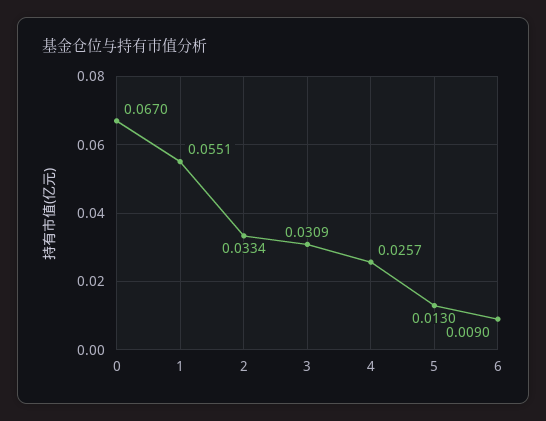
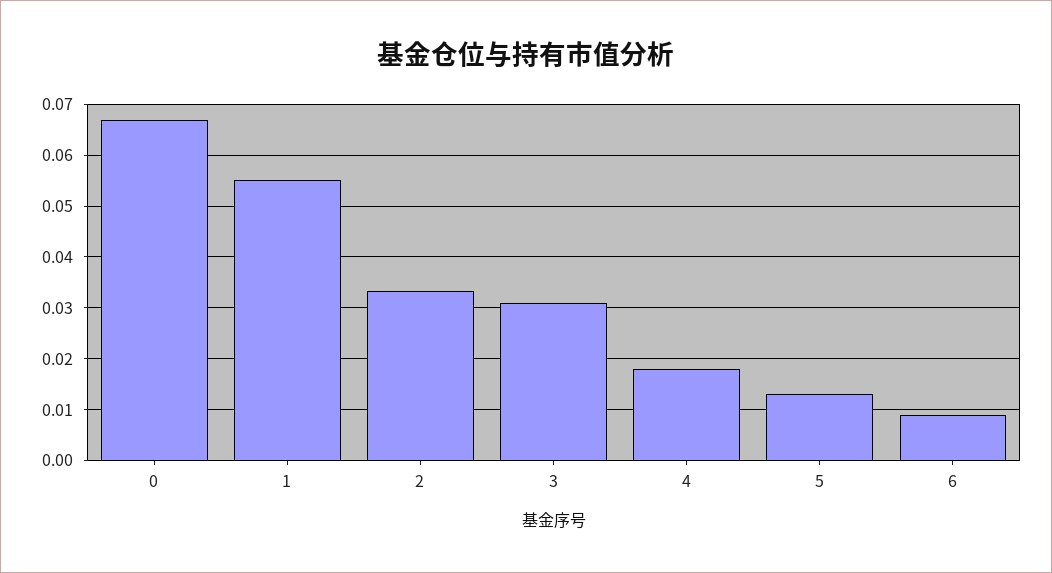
4: 0.0257 -> 0.018

